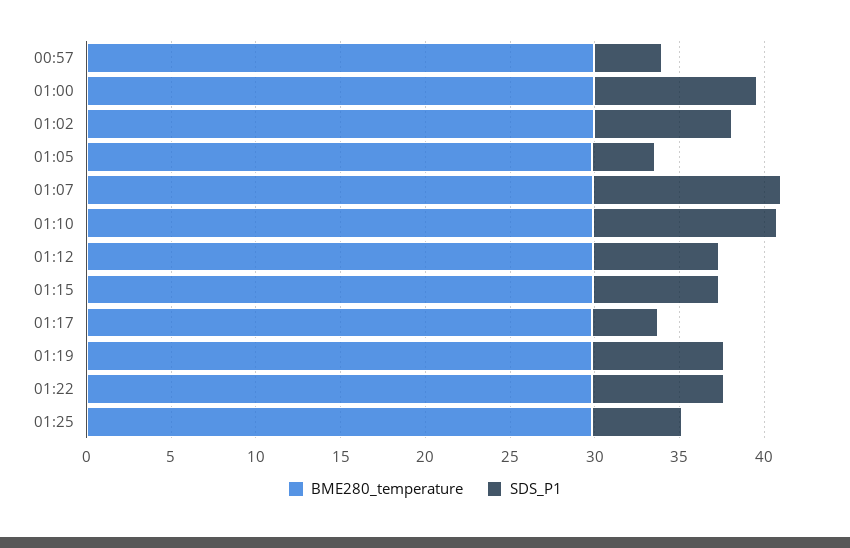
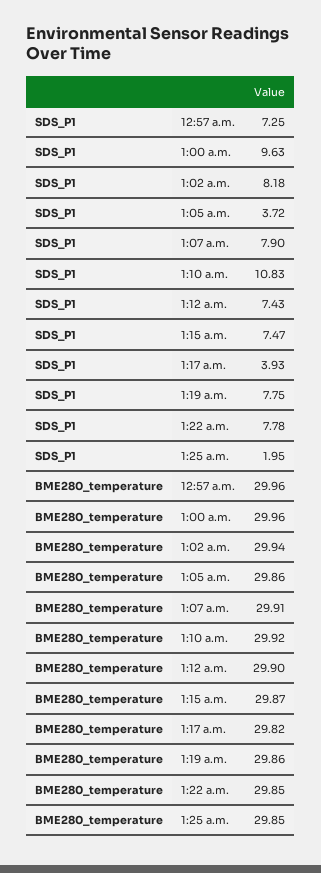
SDS_P1, 00:57: 4 -> 7.25
SDS_P1, 01:07: 11 -> 7.9
SDS_P1, 01:25: 5 -> 1.95

